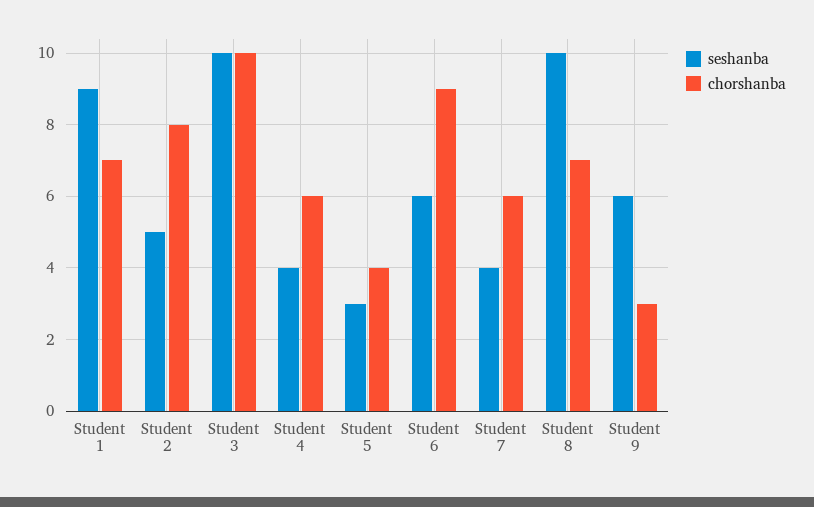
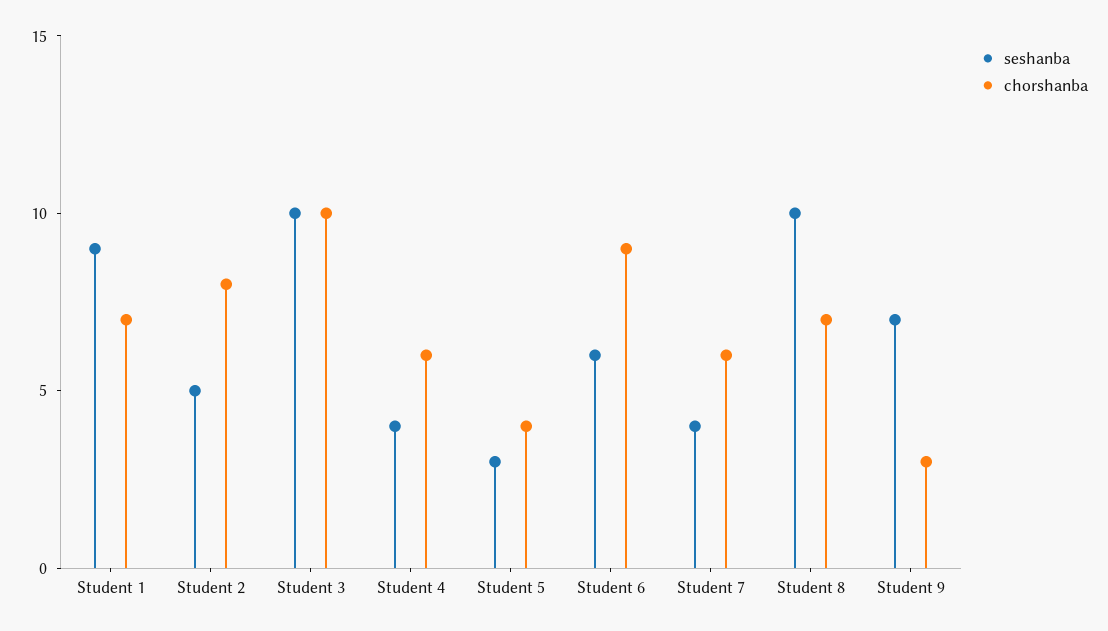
seshanba, Student 9: 6 -> 7

